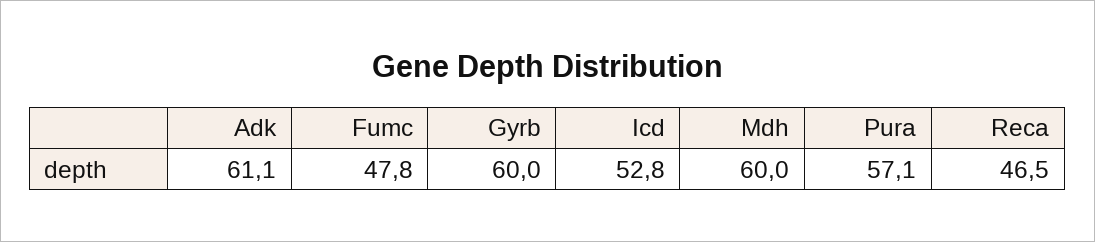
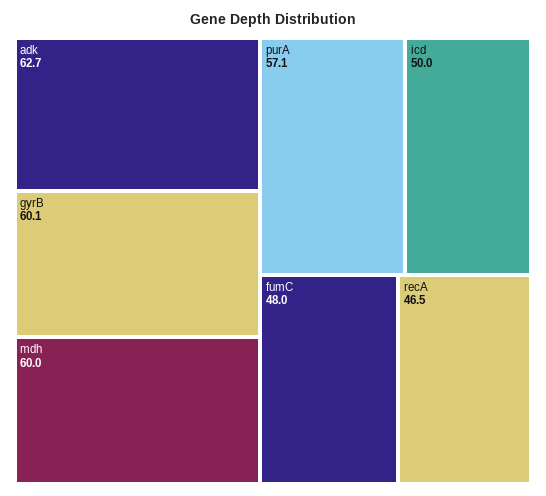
Adk: 61.1 -> 62.7
Fumc: 47.8 -> 48
Gyrb: 60 -> 60.1
Icd: 52.8 -> 50

